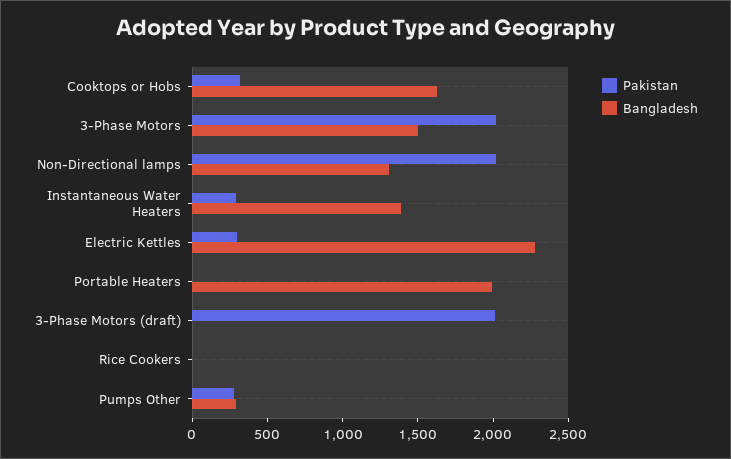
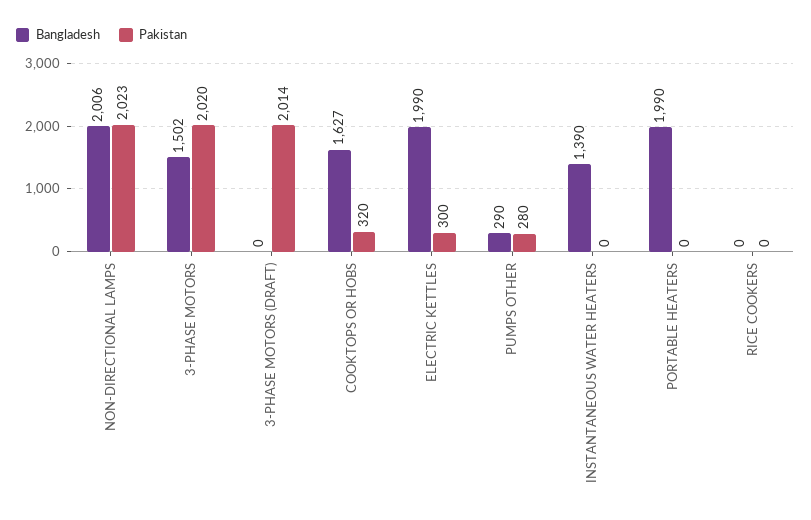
Bangladesh, Non-Directional lamps: 1300 -> 2006
Pakistan, Instantaneous Water Heaters: 300 -> 0
Bangladesh, Electric Kettles: 2300 -> 1990

